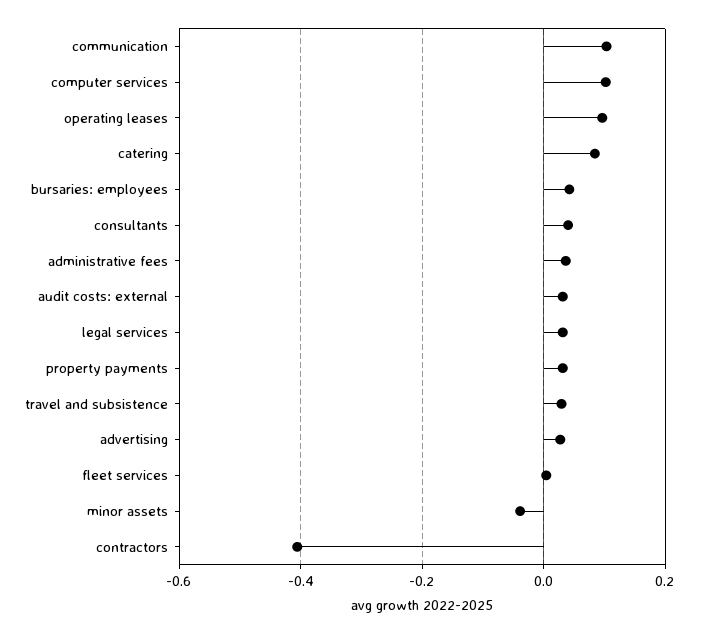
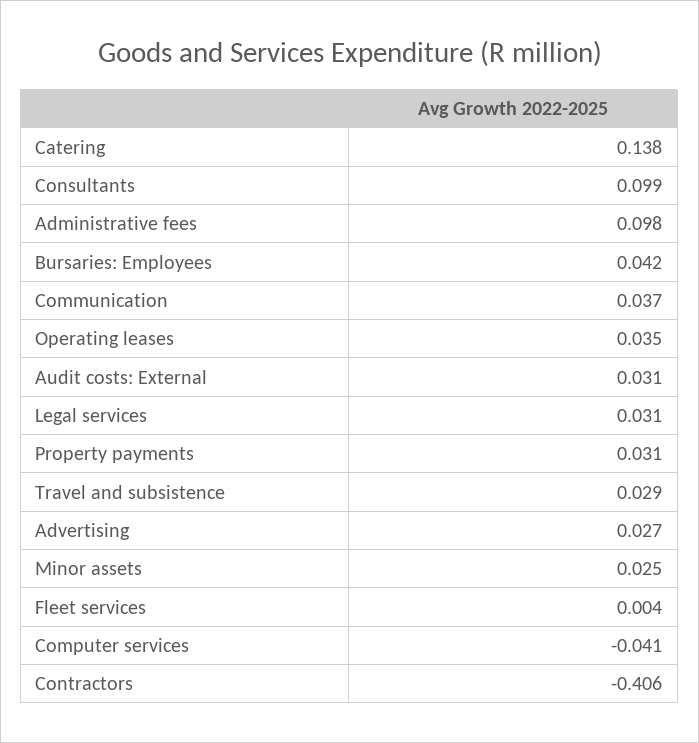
communication: 0.1 -> 0.037
computer services: 0.1 -> -0.041
operating leases: 0.1 -> 0.035
catering: 0.08 -> 0.138
consultants: 0.04 -> 0.099
administrative fees: 0.04 -> 0.098
minor assets: -0.04 -> 0.025

